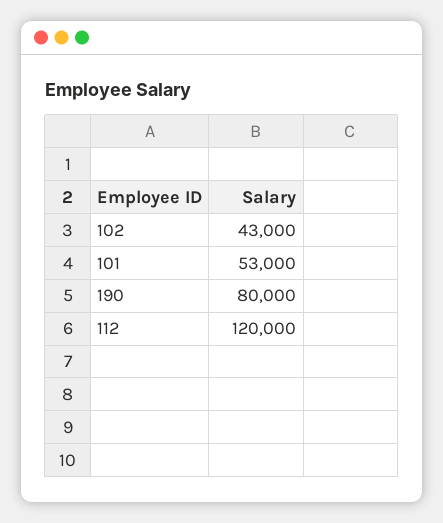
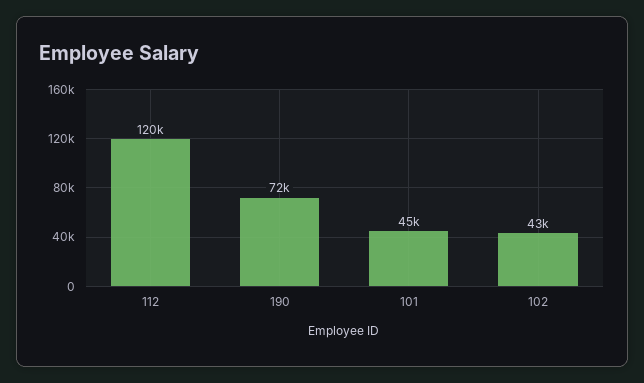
101: 53000 -> 45000
190: 80000 -> 72000

